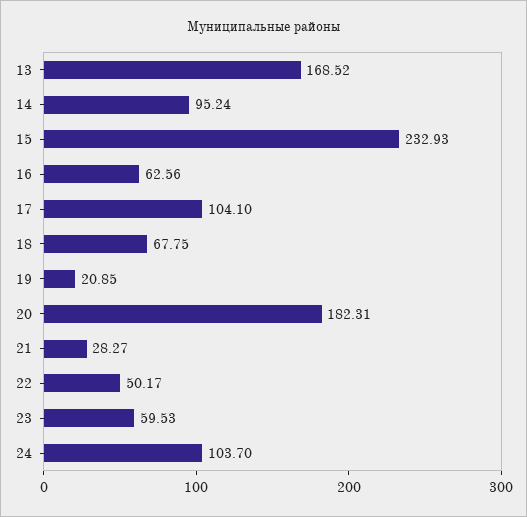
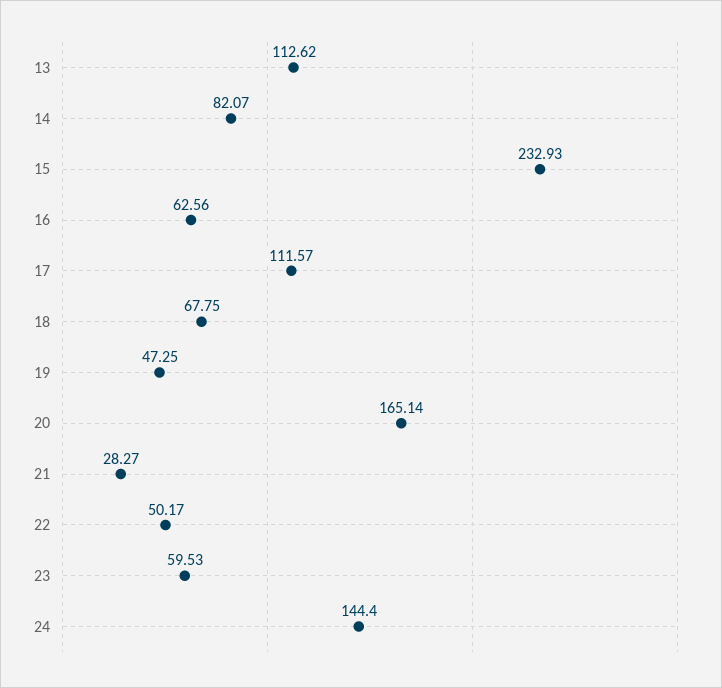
13: 168.52 -> 112.62
14: 95.24 -> 82.07
17: 104.1 -> 111.57
19: 20.85 -> 47.25
20: 182.31 -> 165.14
24: 103.7 -> 144.4

